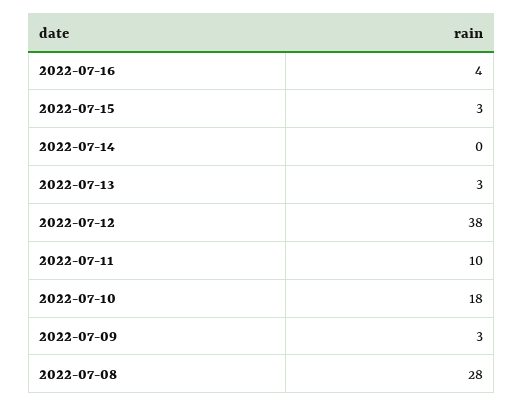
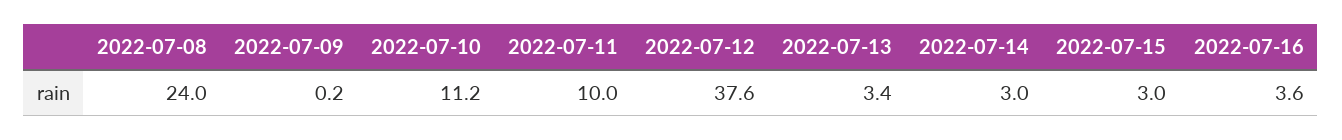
2022-07-14: 0 -> 3
2022-07-10: 18 -> 11.2
2022-07-09: 3 -> 0.2
2022-07-08: 28 -> 24

